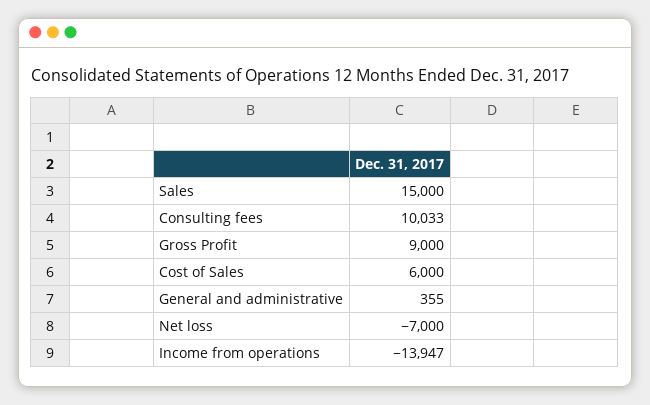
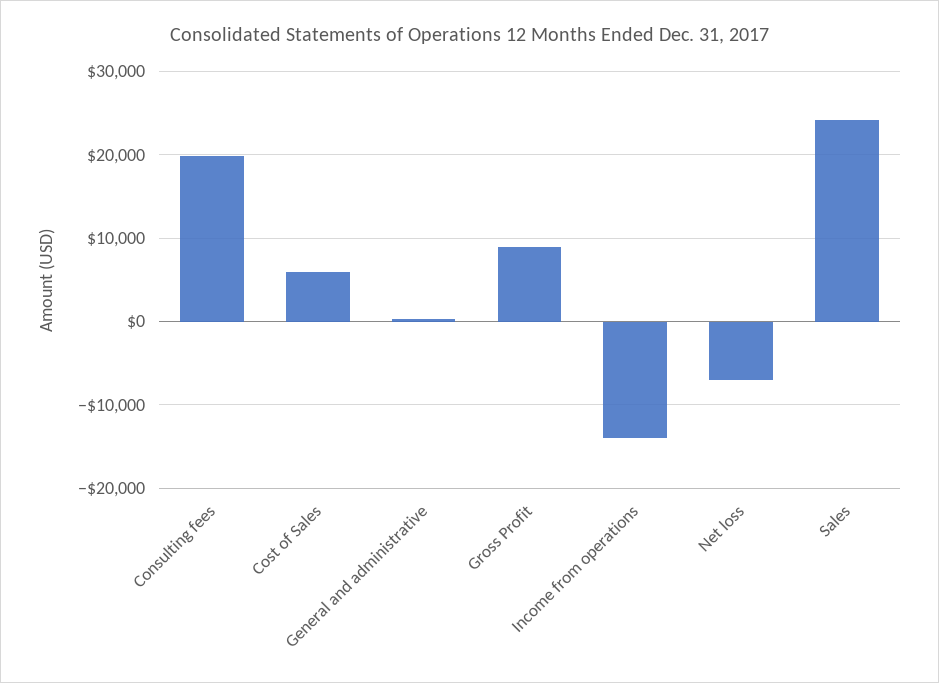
Sales: 15000 -> 24000
Consulting fees: 10033 -> 20000

